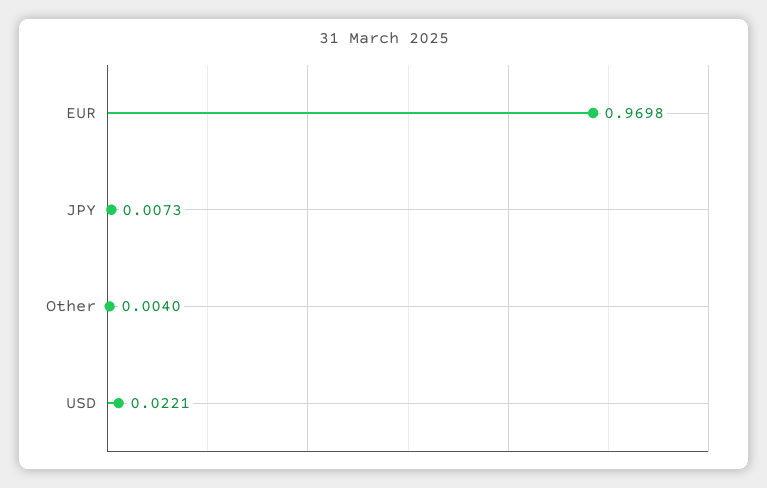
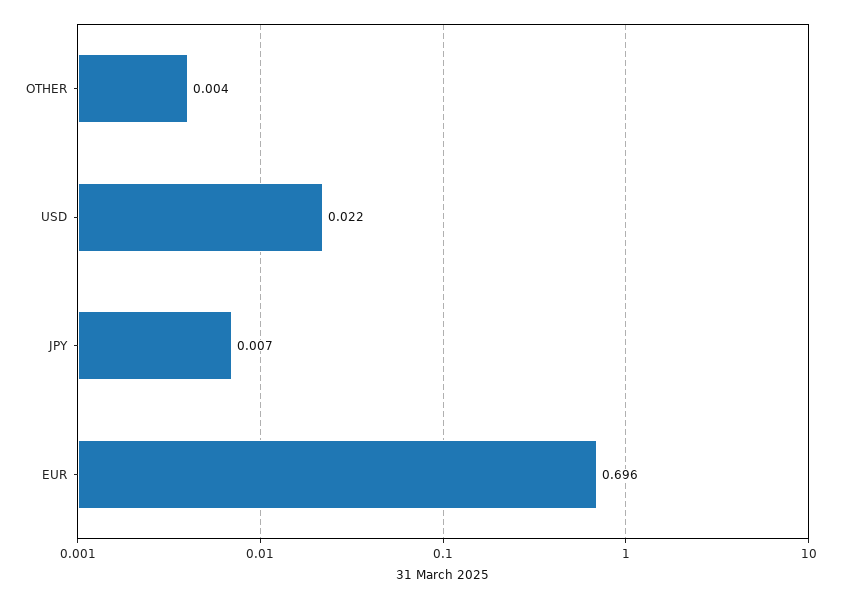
EUR: 0.9698 -> 0.696

